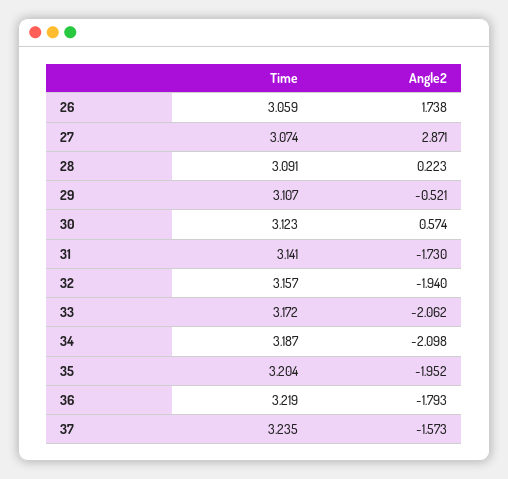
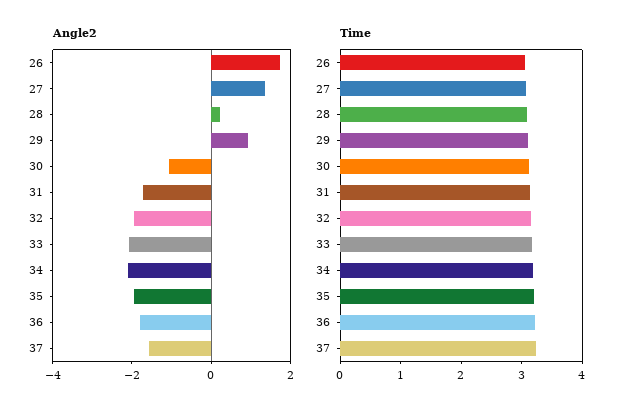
Angle2, 27: 2.871 -> 1.5
Angle2, 29: -0.521 -> 1
Angle2, 30: 0.574 -> -1

